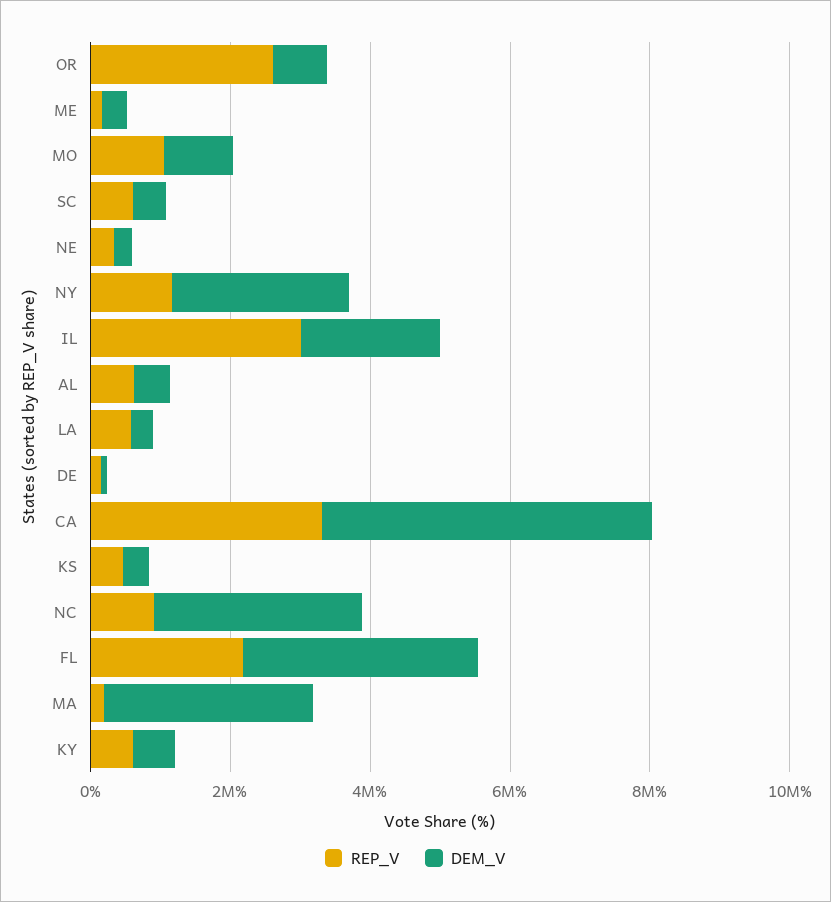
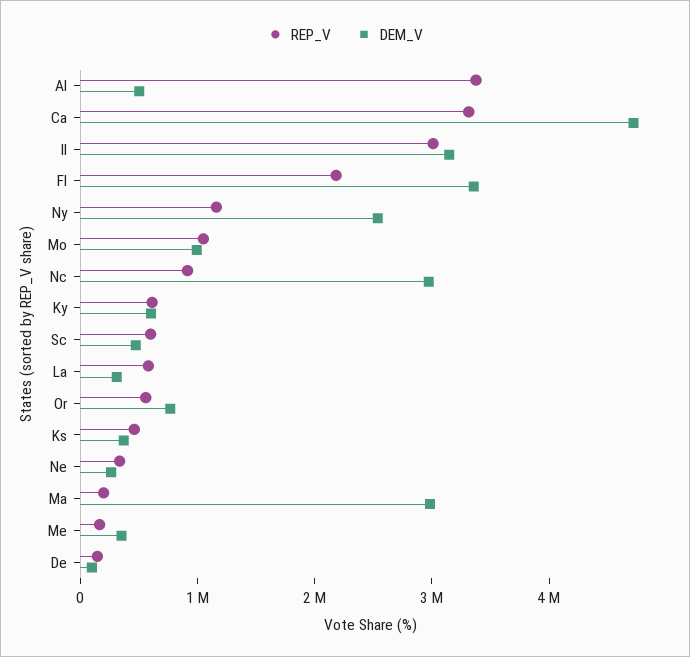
REP_V, OR: 2500000 -> 600000
DEM_V, IL: 2000000 -> 3200000
REP_V, AL: 500000 -> 3400000

